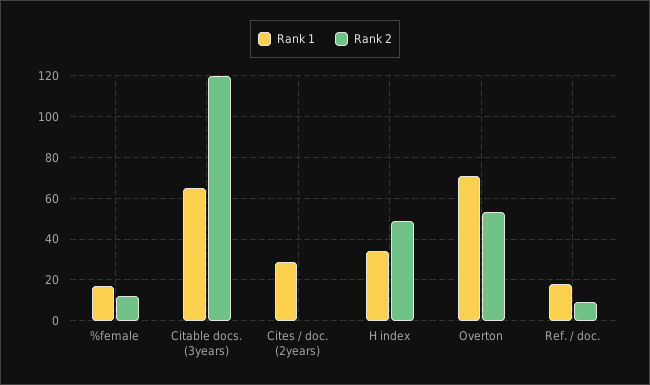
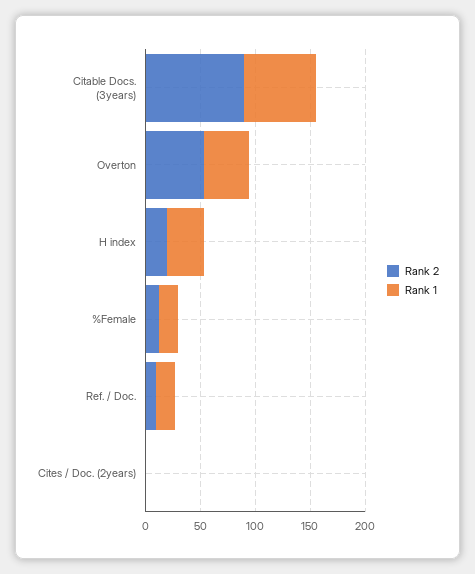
Rank 2, Citable docs. (3years): 120 -> 90
Rank 1, Cites / doc. (2years): 30 -> 0
Rank 2, H index: 50 -> 20
Rank 1, Overton: 70 -> 40

